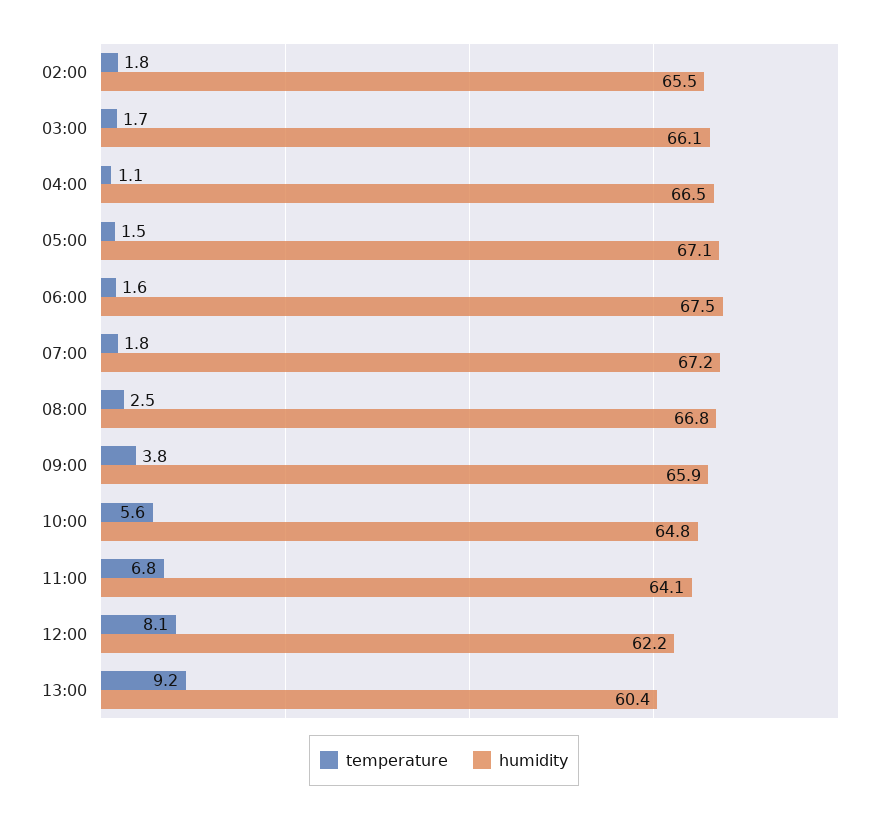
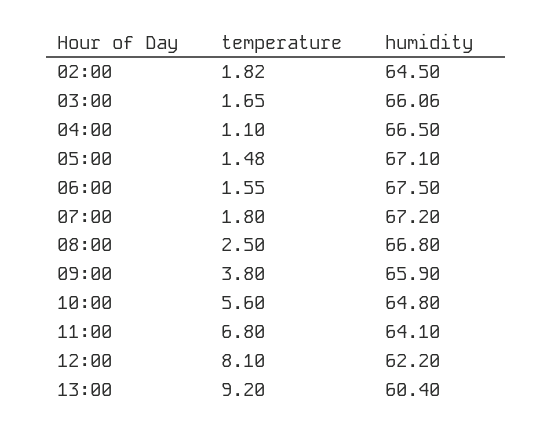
humidity, 02:00: 65.5 -> 64.5

